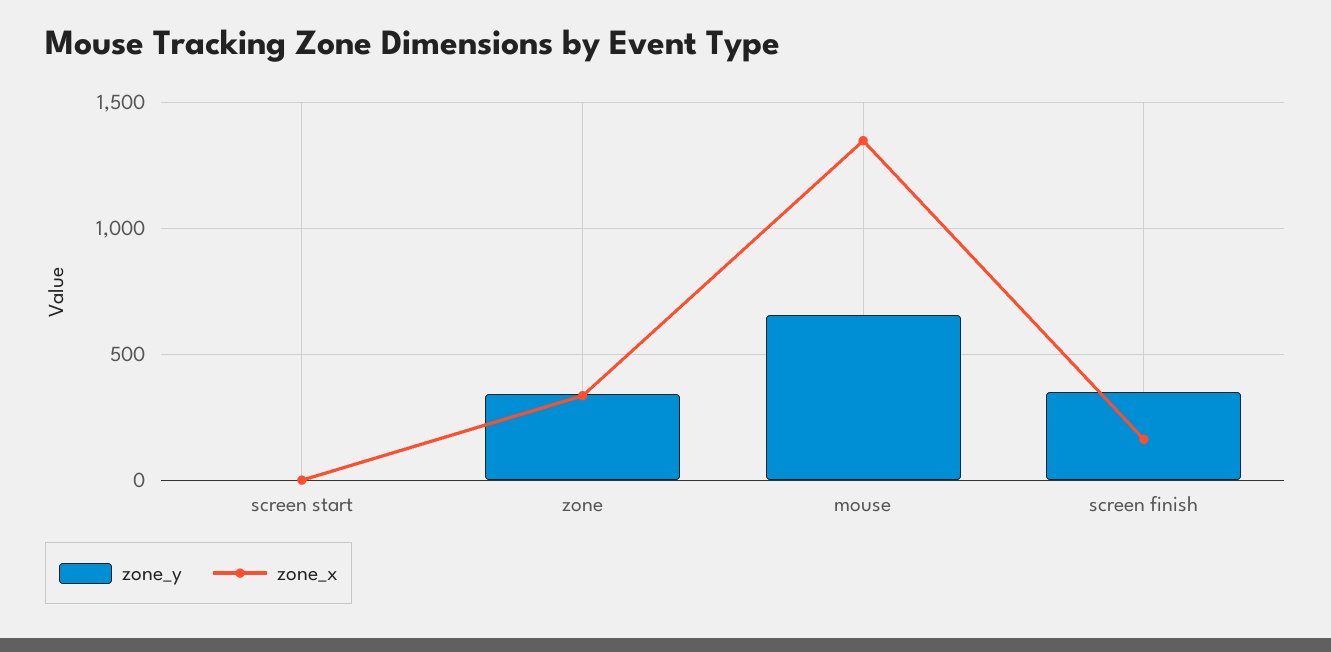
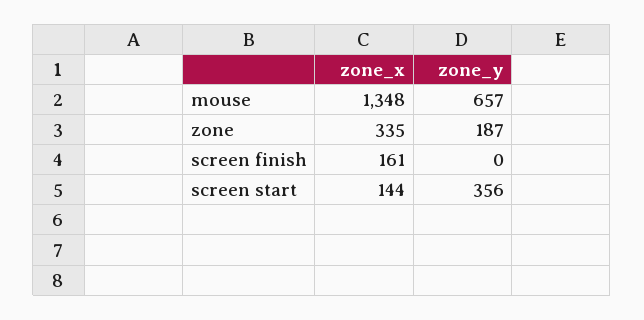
zone_y, screen start: 0 -> 356
zone_x, screen start: 0 -> 144
zone_y, zone: 350 -> 187
zone_y, screen finish: 350 -> 0

